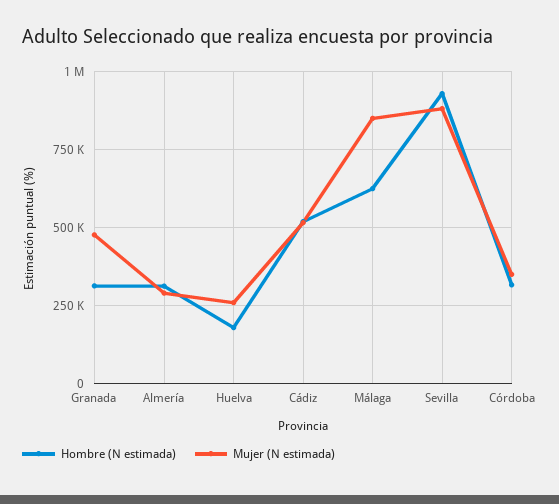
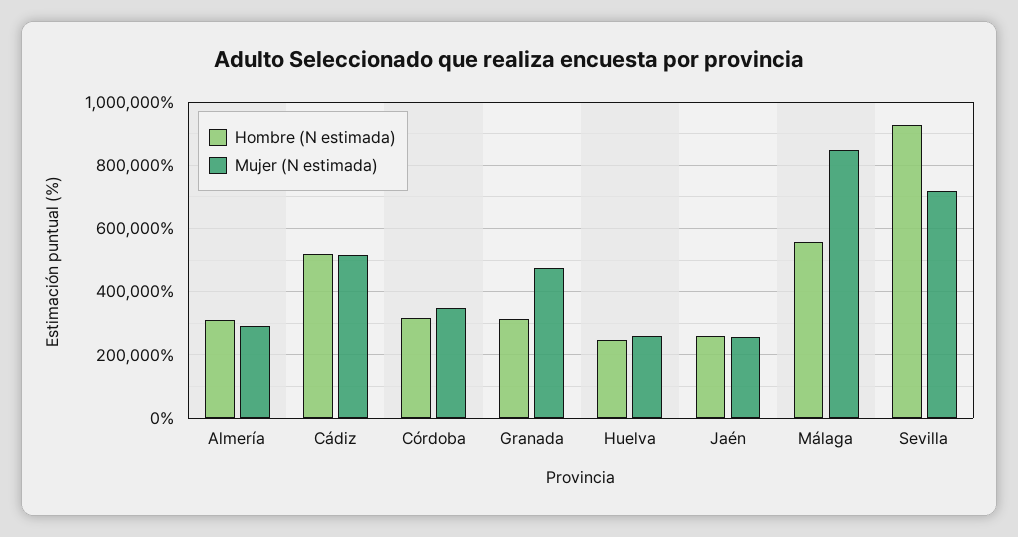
Hombre (N estimada), Huelva: 175000 -> 240000
Hombre (N estimada), Málaga: 625000 -> 560000
Mujer (N estimada), Sevilla: 875000 -> 720000
Hombre (N estimada), Jaén: none -> 260000
Mujer (N estimada), Jaén: none -> 260000

